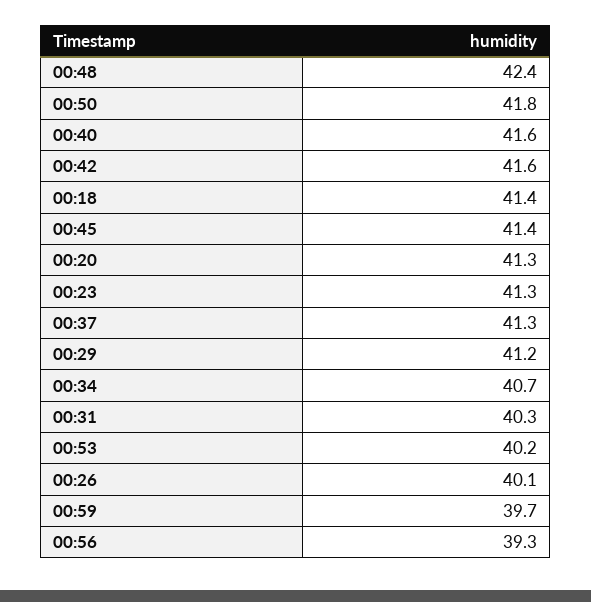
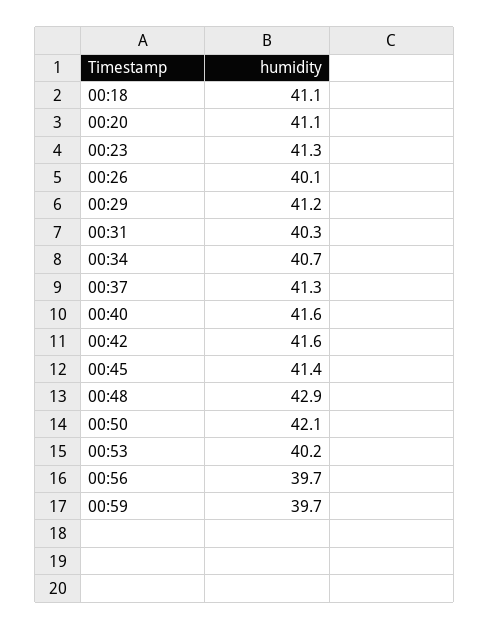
00:48: 42.4 -> 42.9
00:50: 41.8 -> 42.1
00:18: 41.4 -> 41.1
00:20: 41.3 -> 41.1
00:56: 39.3 -> 39.7

